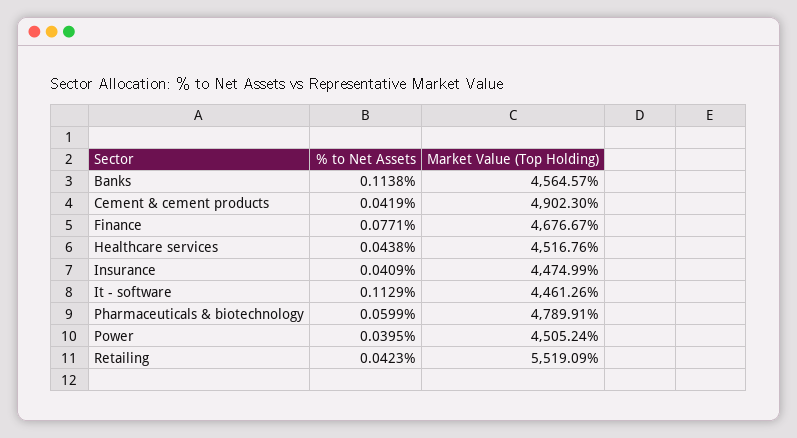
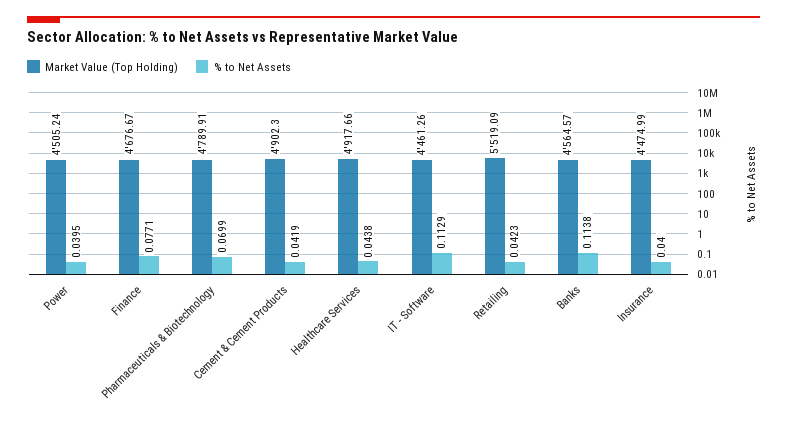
Market Value (Top Holding), Healthcare services: 4516.76 -> 4917.66
% to Net Assets, Insurance: 0.0409 -> 0.04
% to Net Assets, Pharmaceuticals & biotechnology: 0.0599 -> 0.0699

